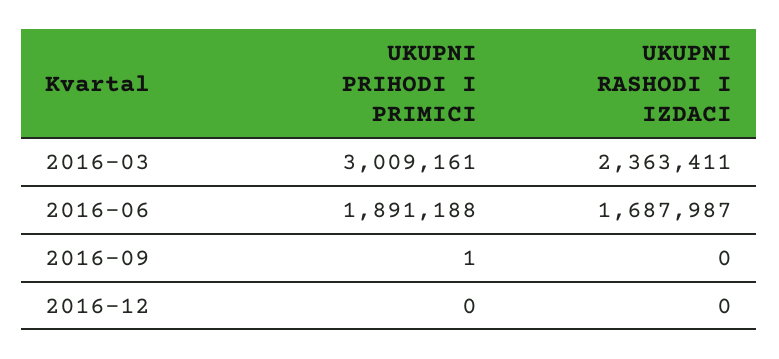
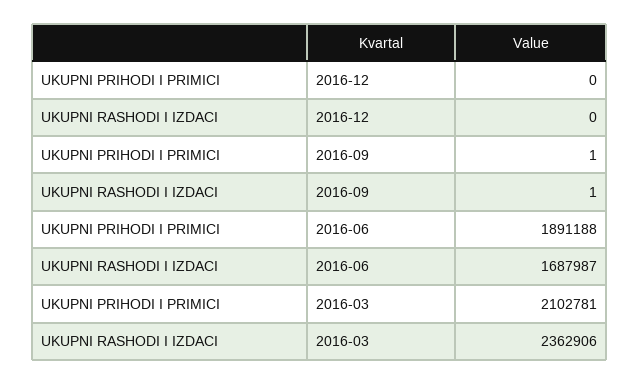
UKUPNI PRIHODI I PRIMICI, 2016-03: 3009161 -> 2102781
UKUPNI RASHODI I IZDACI, 2016-03: 2363411 -> 2362906
UKUPNI RASHODI I IZDACI, 2016-09: 0 -> 1

